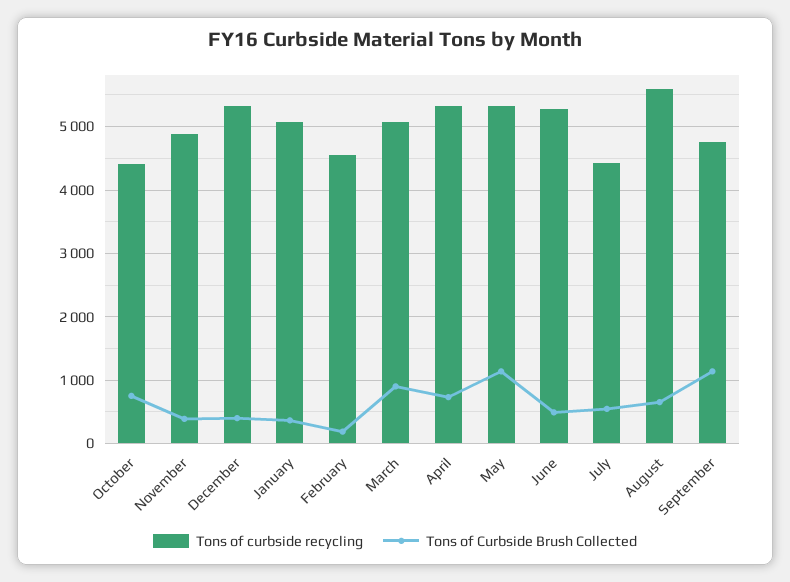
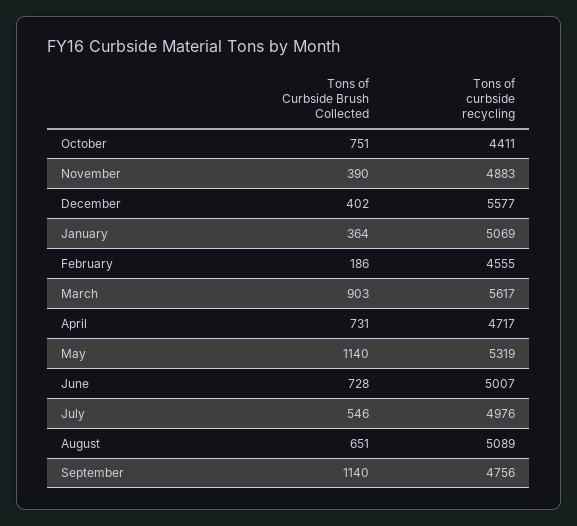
Tons of curbside recycling, December: 5300 -> 5577
Tons of curbside recycling, March: 5100 -> 5617
Tons of curbside recycling, April: 5300 -> 4717
Tons of curbside recycling, June: 5300 -> 5007
Tons of Curbside Brush Collected, June: 500 -> 728
Tons of curbside recycling, July: 4400 -> 4976
Tons of curbside recycling, August: 5600 -> 5089

